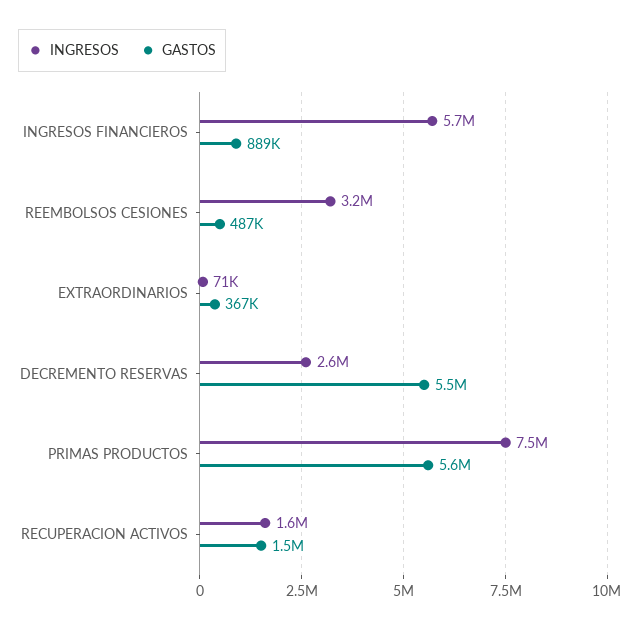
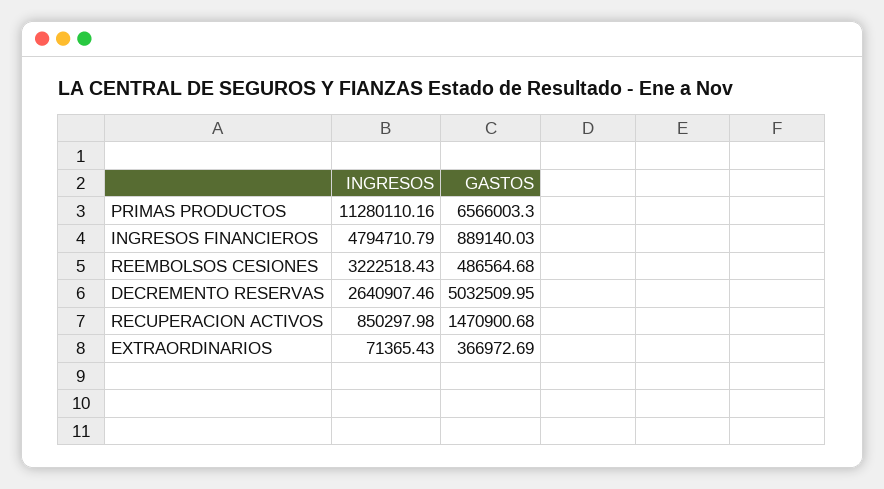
INGRESOS, INGRESOS FINANCIEROS: 5700000 -> 4794710.79
GASTOS, DECREMENTO RESERVAS: 5500000 -> 5032509.95
INGRESOS, PRIMAS PRODUCTOS: 7500000 -> 11280110.16
GASTOS, PRIMAS PRODUCTOS: 5600000 -> 6566003.3
INGRESOS, RECUPERACION ACTIVOS: 1600000 -> 850297.98

